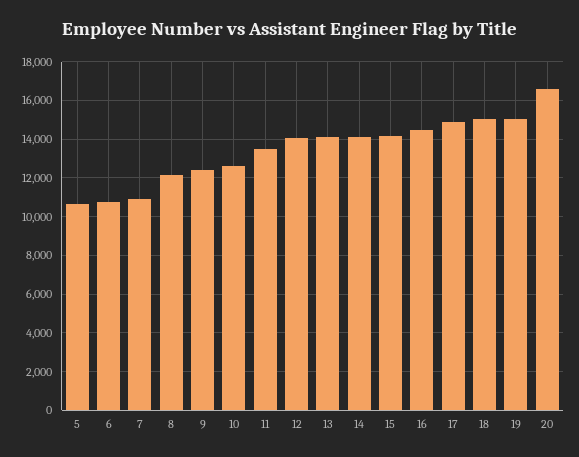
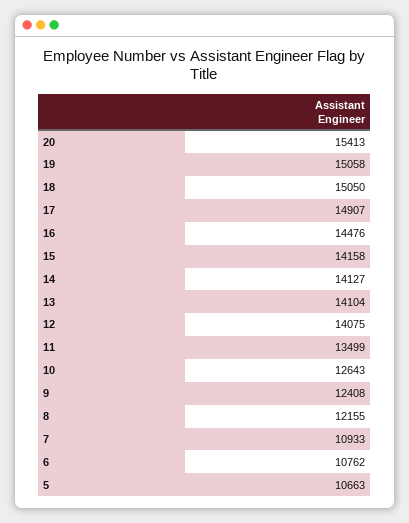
20: 16500 -> 15413

